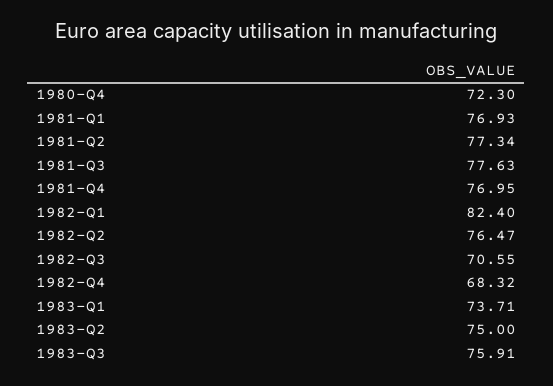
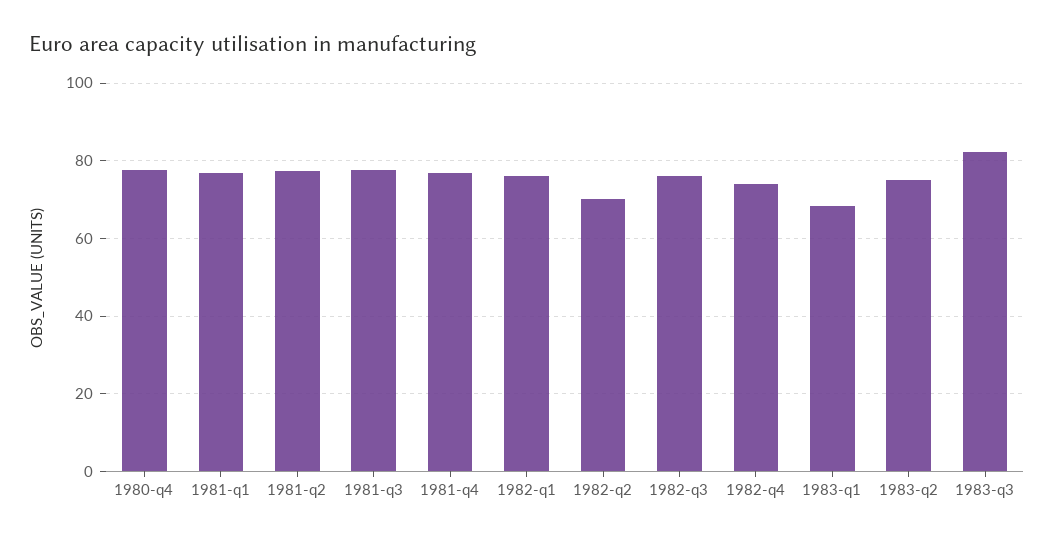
1980-Q4: 72.3 -> 78
1982-Q1: 82.4 -> 76
1982-Q2: 76.47 -> 70
1982-Q3: 70.55 -> 76
1982-Q4: 68.32 -> 74
1983-Q1: 73.71 -> 68
1983-Q3: 75.91 -> 82

